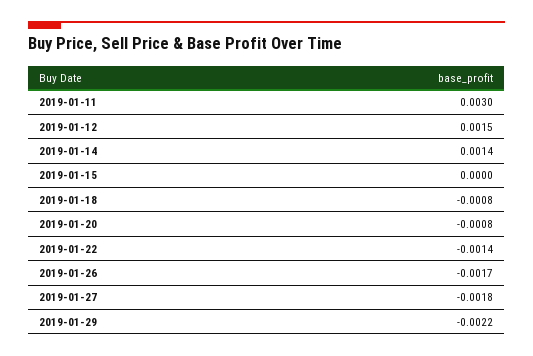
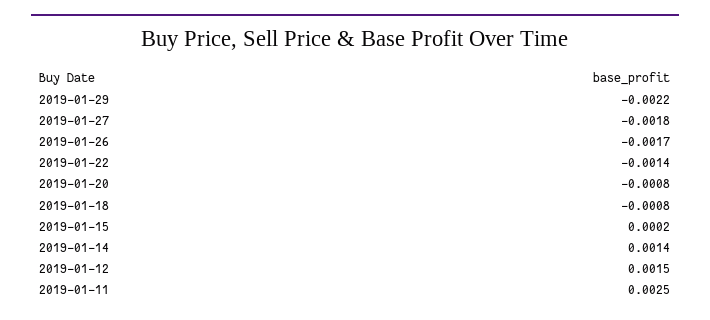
2019-01-11: 0.003 -> 0.0025
2019-01-15: 0 -> 0.0002

